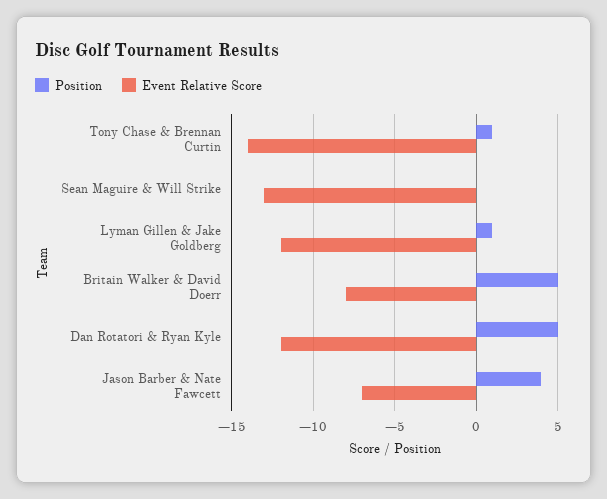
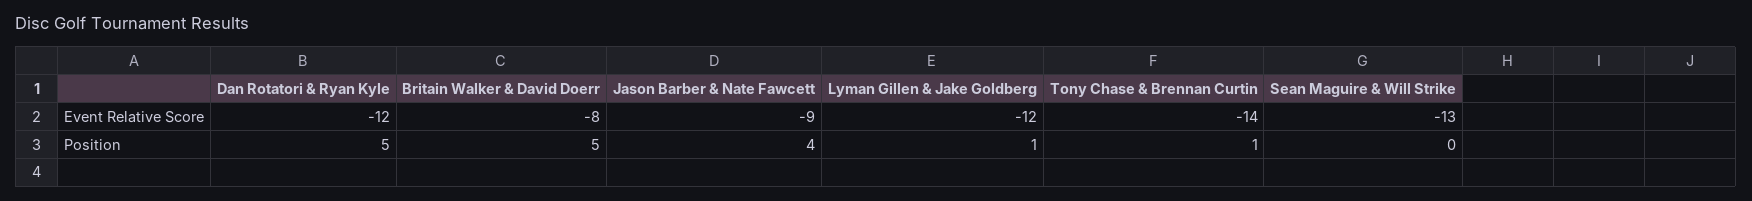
Event Relative Score, Jason Barber & Nate Fawcett: -7 -> -9

